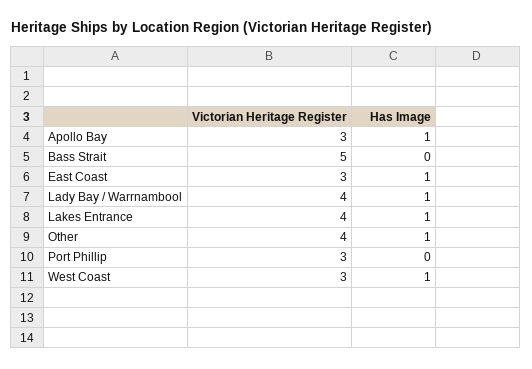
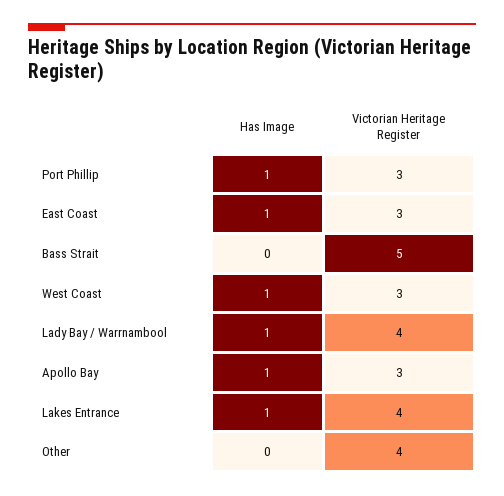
Has Image, Other: 1 -> 0
Has Image, Port Phillip: 0 -> 1

